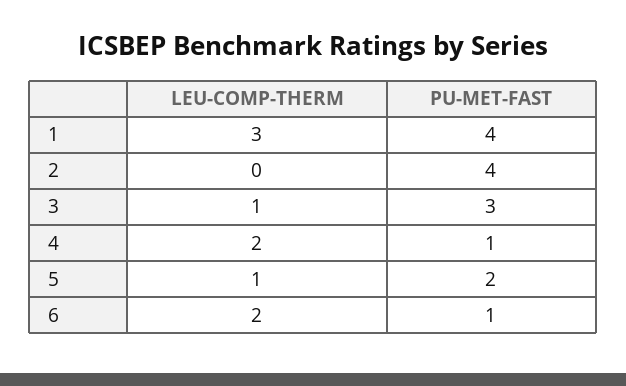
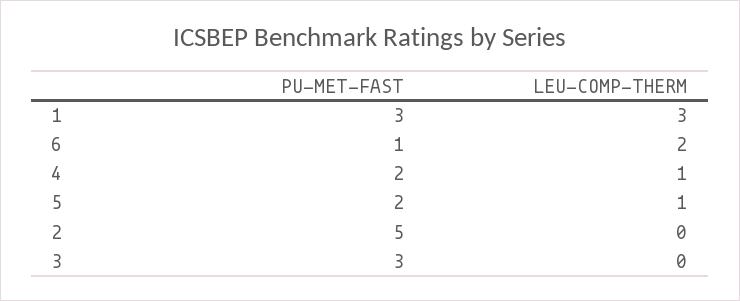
PU-MET-FAST, 1: 4 -> 3
PU-MET-FAST, 2: 4 -> 5
LEU-COMP-THERM, 3: 1 -> 0
LEU-COMP-THERM, 4: 2 -> 1
PU-MET-FAST, 4: 1 -> 2

